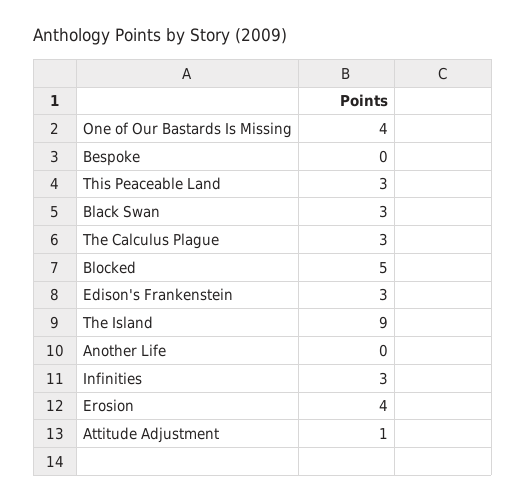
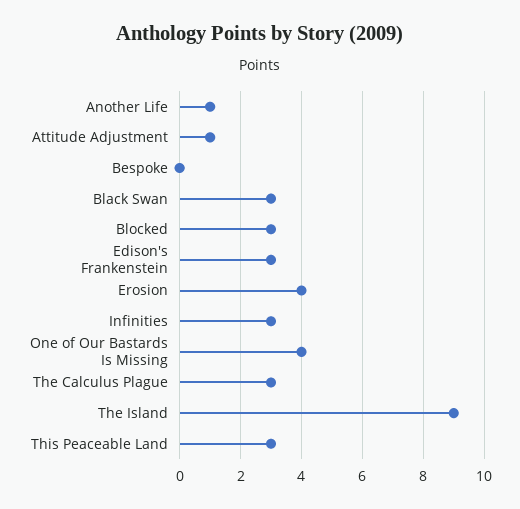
Blocked: 5 -> 3
Another Life: 0 -> 1

